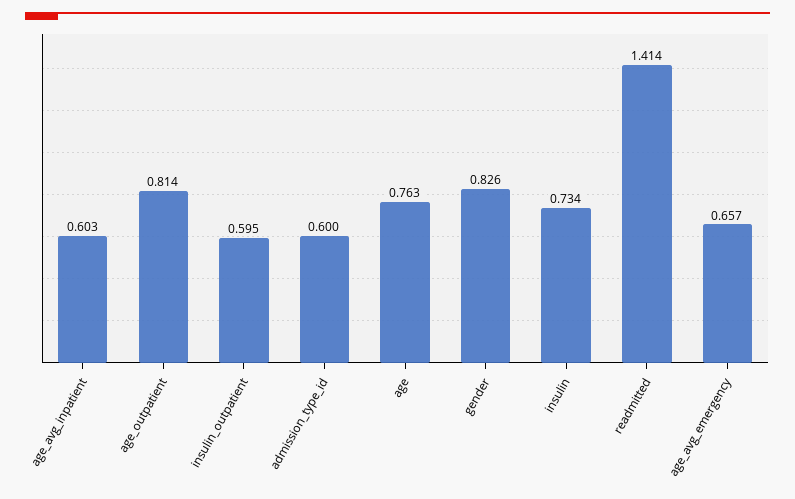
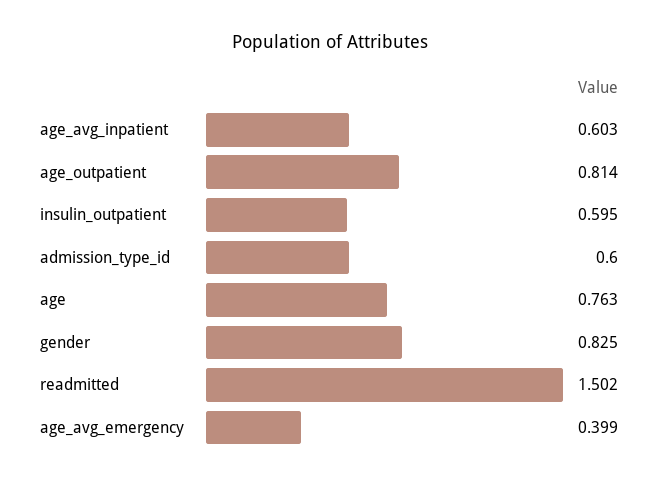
gender: 0.826 -> 0.825
insulin: 0.734 -> none
readmitted: 1.414 -> 1.502
age_avg_emergency: 0.657 -> 0.399

